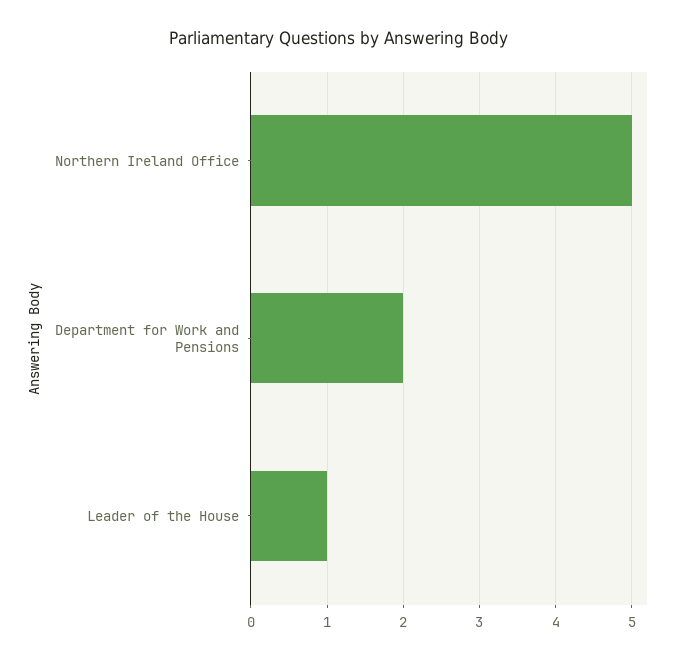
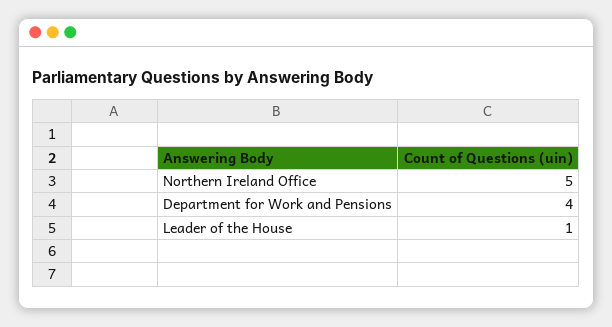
Department for Work and Pensions: 2 -> 4

